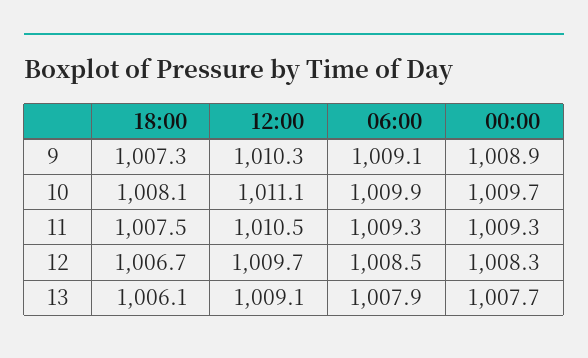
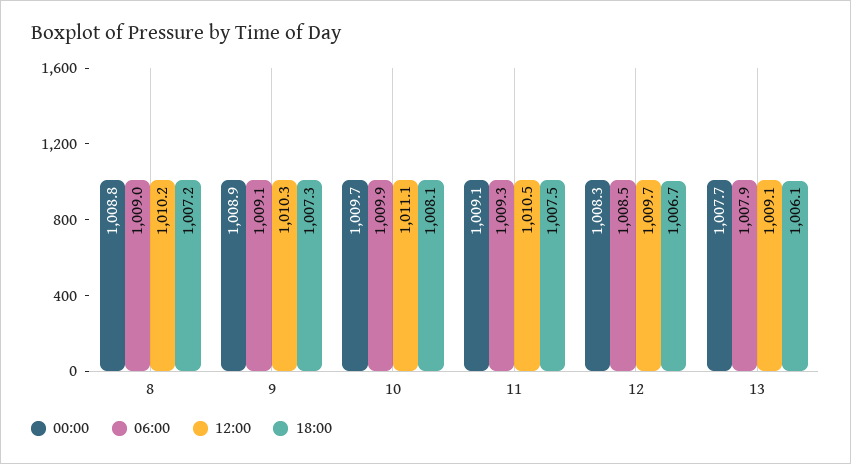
00:00, 11: 1009.3 -> 1009.1
00:00, 8: none -> 1008.8
06:00, 8: none -> 1009
12:00, 8: none -> 1010.2
18:00, 8: none -> 1007.2

